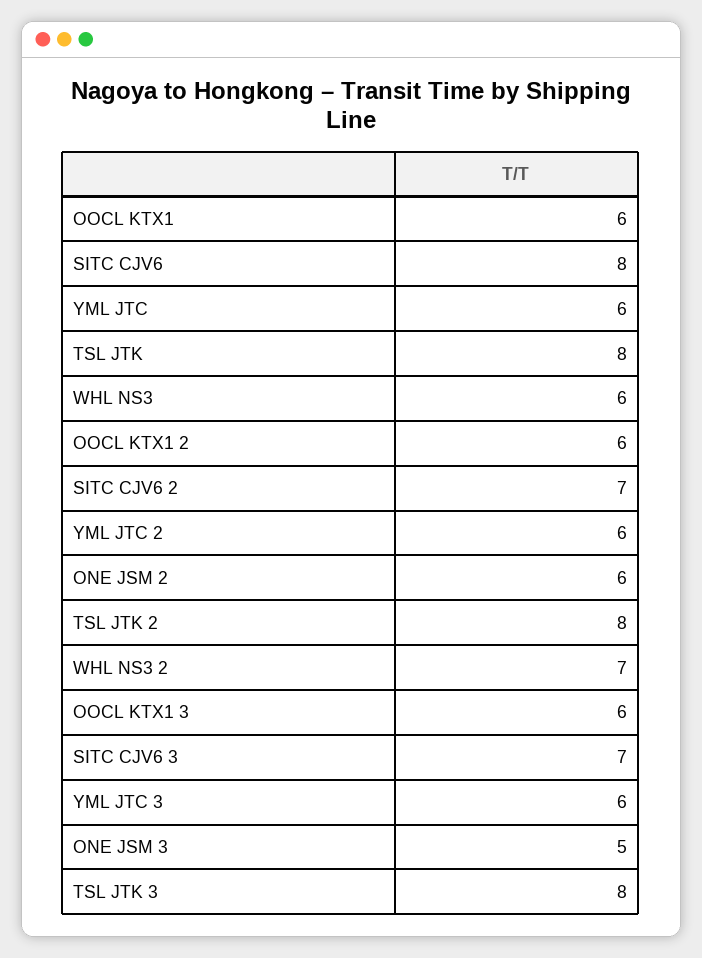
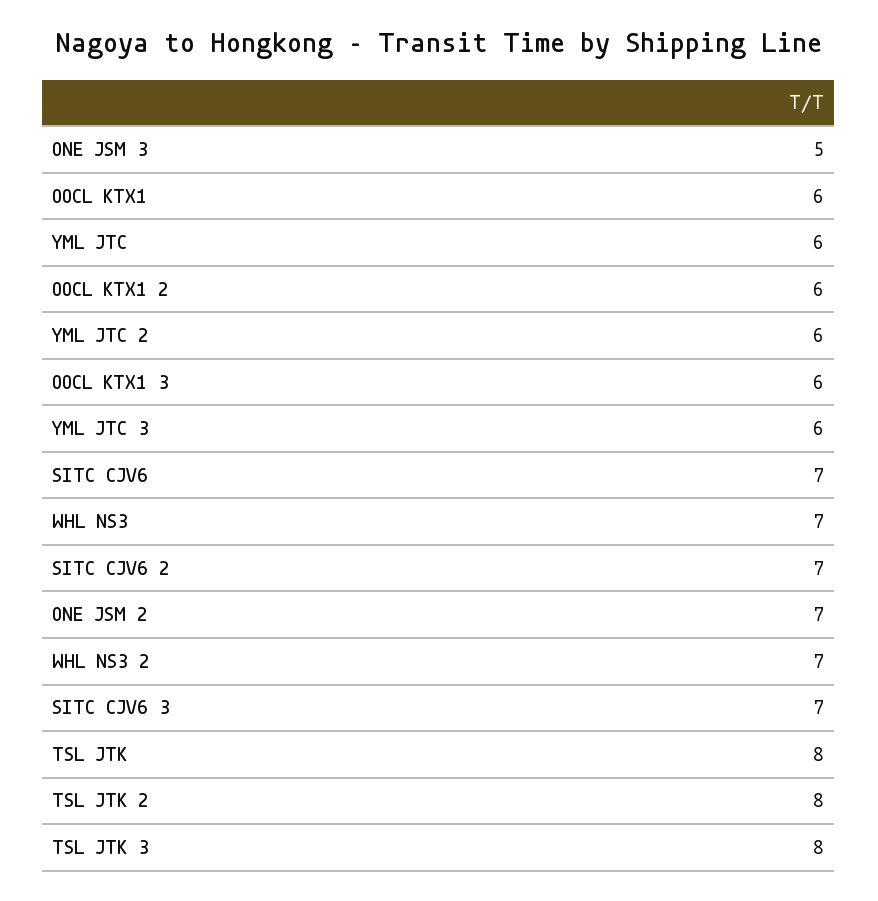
SITC CJV6: 8 -> 7
WHL NS3: 6 -> 7
ONE JSM 2: 6 -> 7

